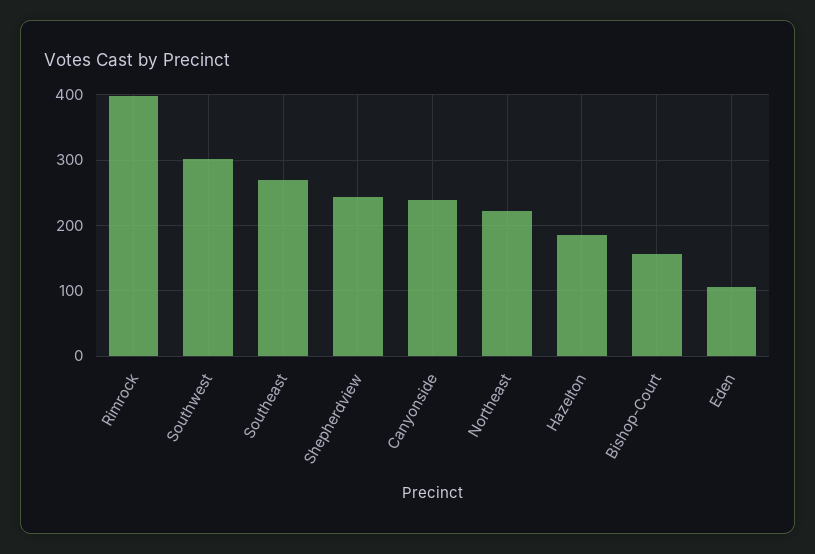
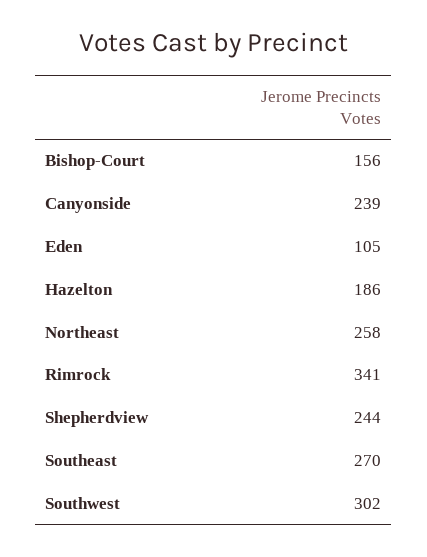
Rimrock: 400 -> 341
Northeast: 220 -> 258

